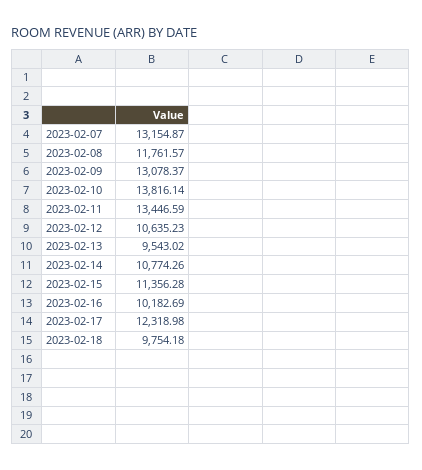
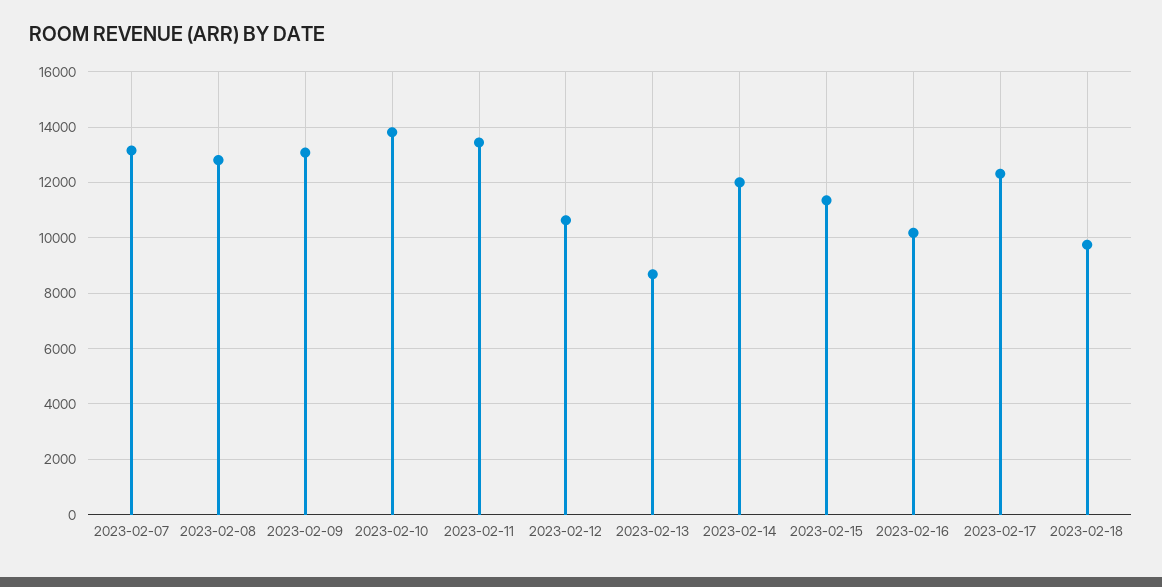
2023-02-08: 11761.57 -> 12750
2023-02-13: 9543.02 -> 8750
2023-02-14: 10774.26 -> 12000

